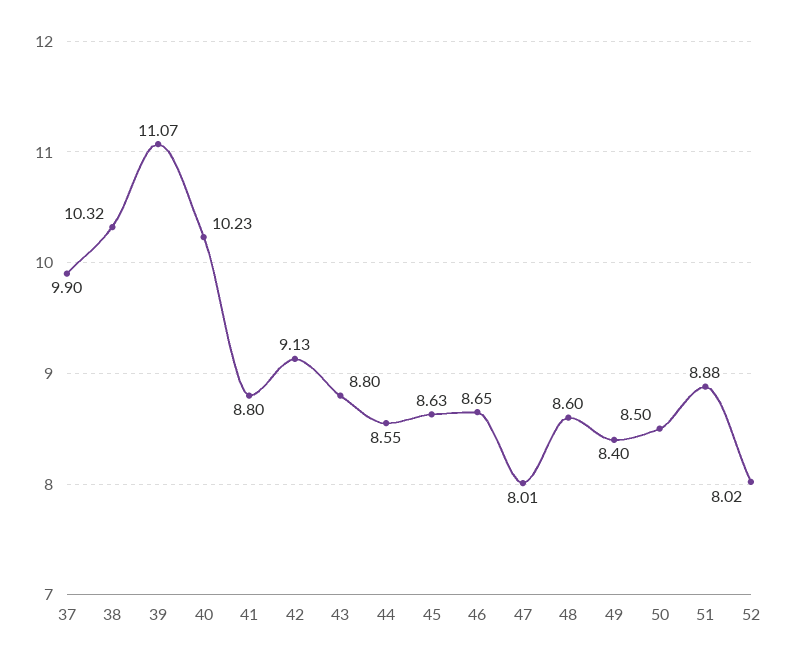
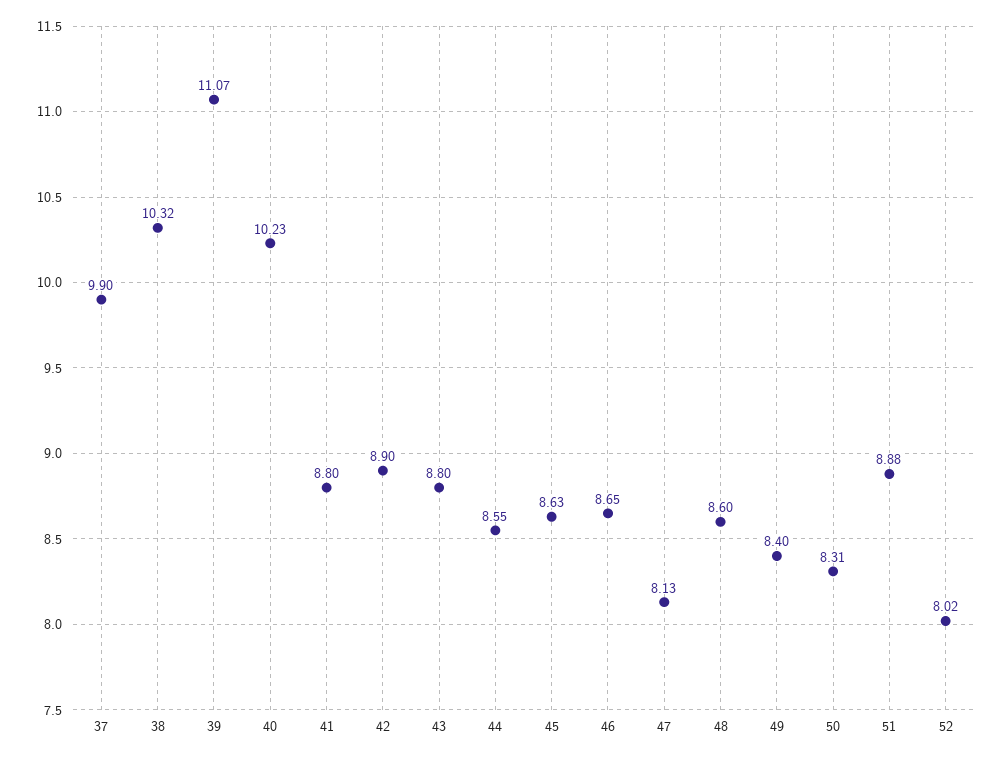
42: 9.13 -> 8.9
47: 8.01 -> 8.13
50: 8.5 -> 8.31

